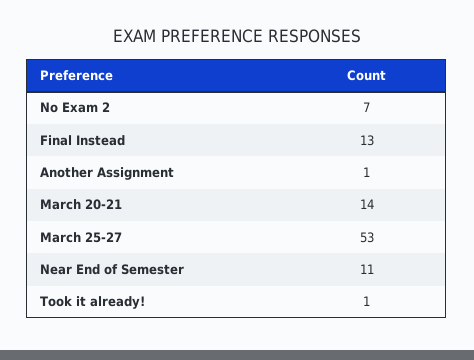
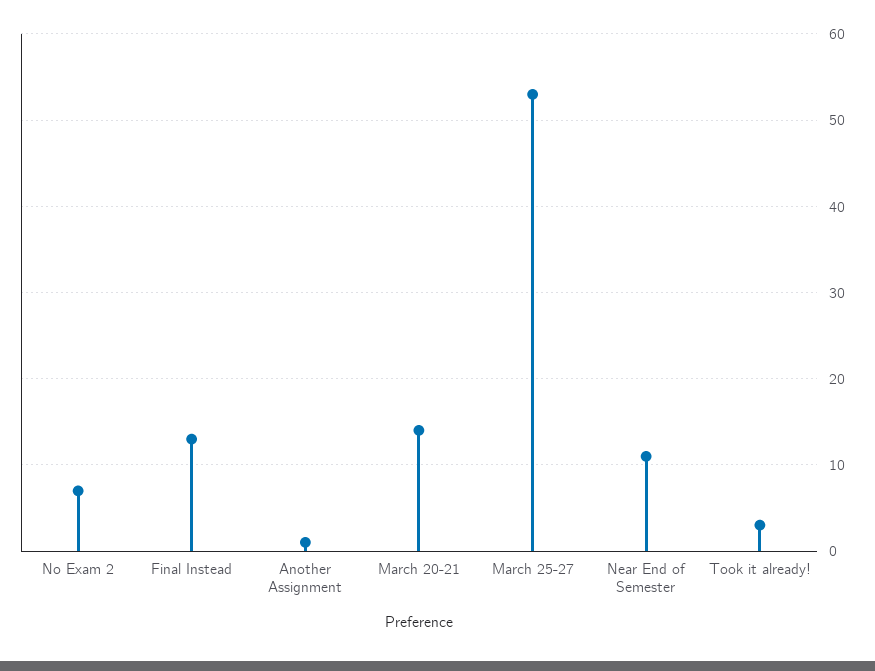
Took it already!: 1 -> 3

